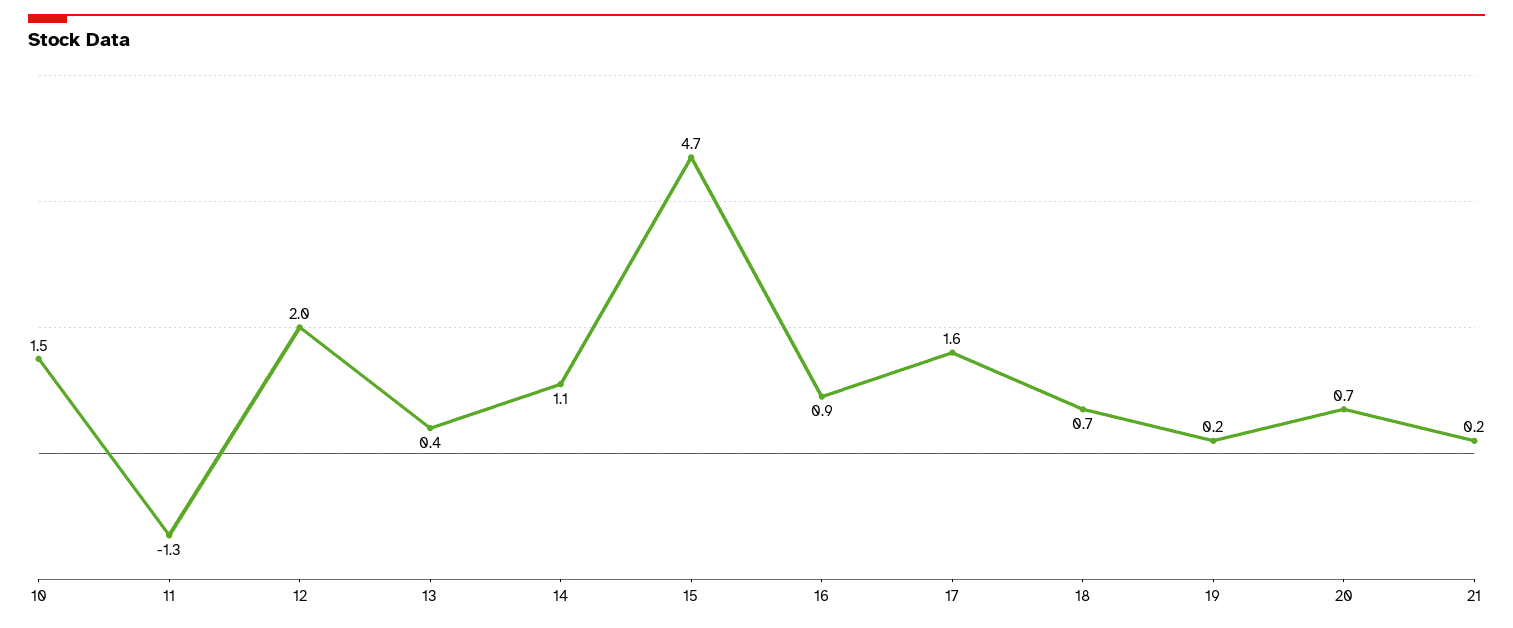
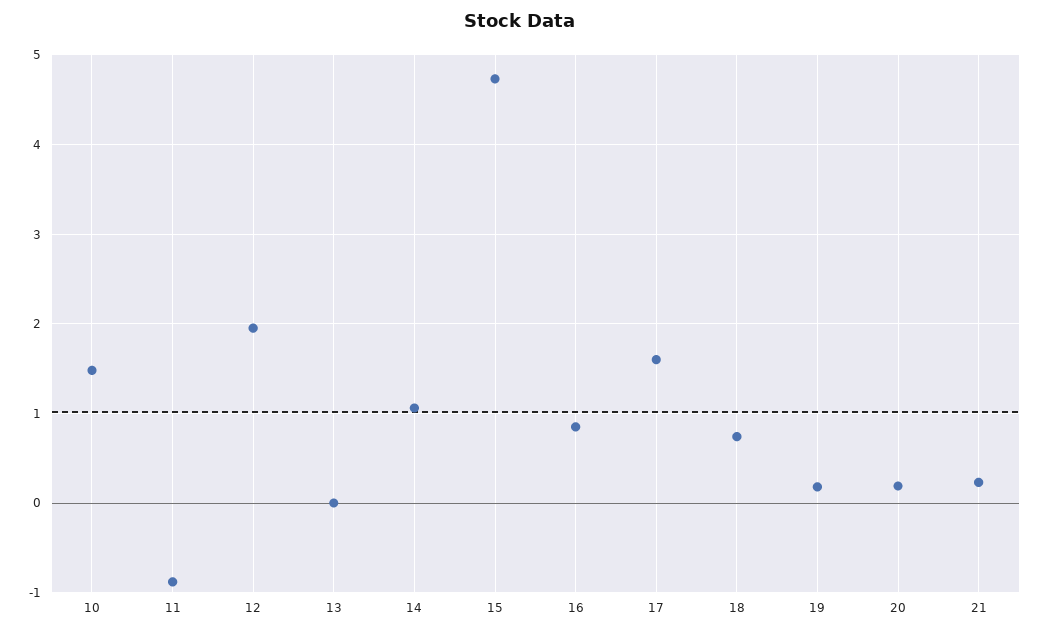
11: -1.3 -> -0.9
13: 0.4 -> 0
20: 0.7 -> 0.2

